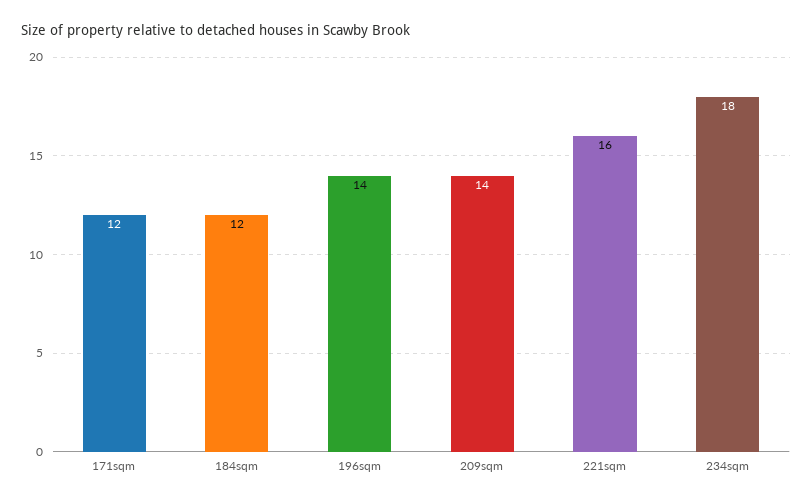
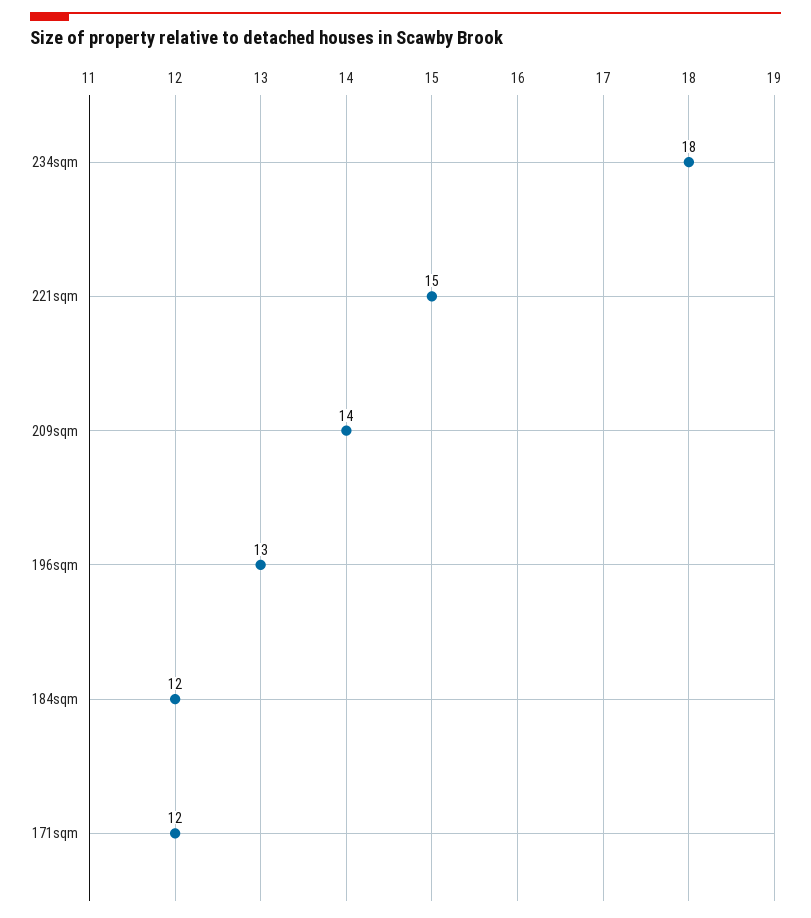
196sqm: 14 -> 13
221sqm: 16 -> 15

